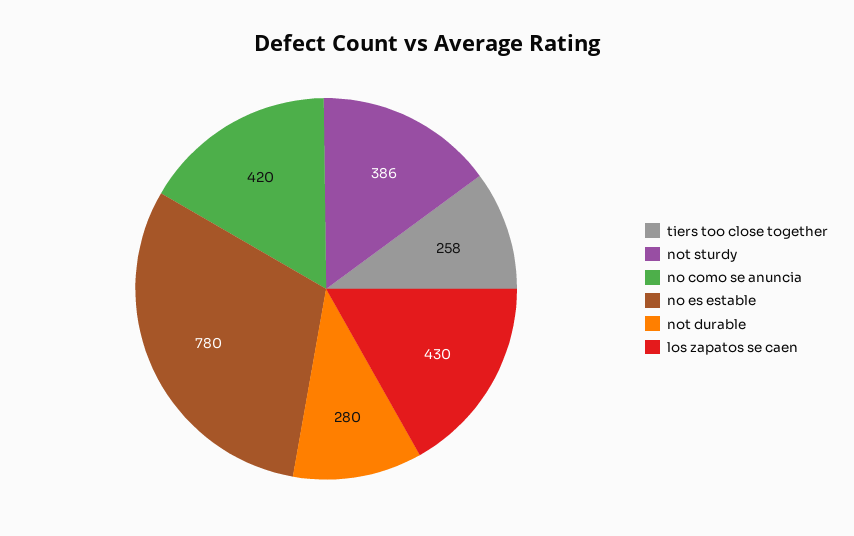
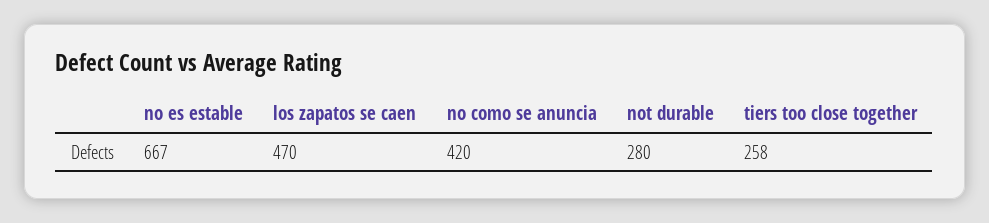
not sturdy: 386 -> none
no es estable: 780 -> 667
los zapatos se caen: 430 -> 470

